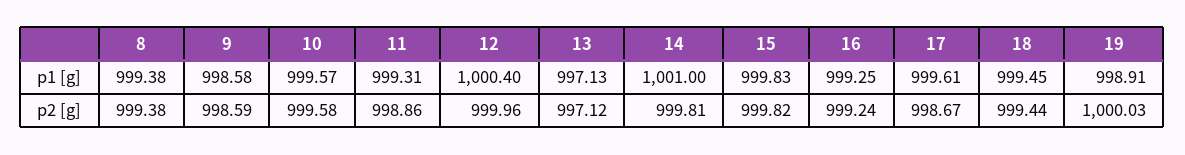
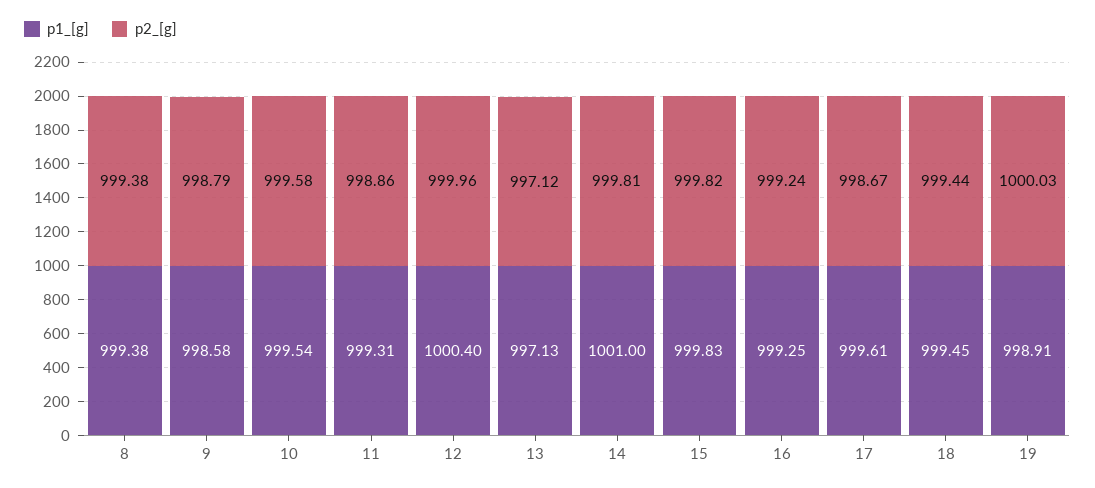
p1 [g], 10: 999.57 -> 999.54
p2 [g], 9: 998.59 -> 998.79

